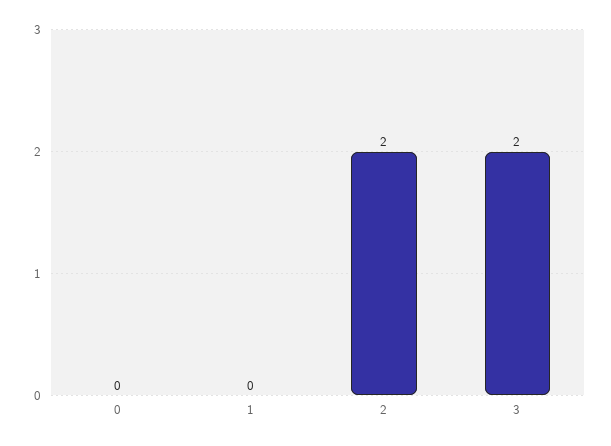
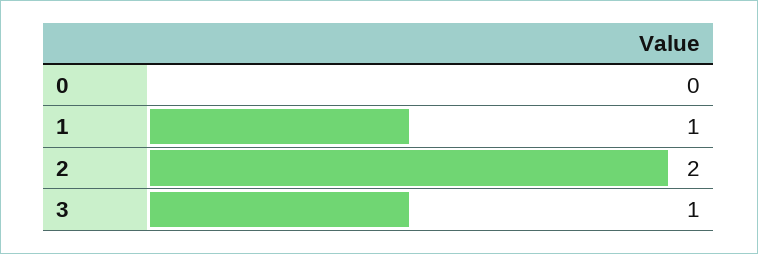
1: 0 -> 1
3: 2 -> 1

